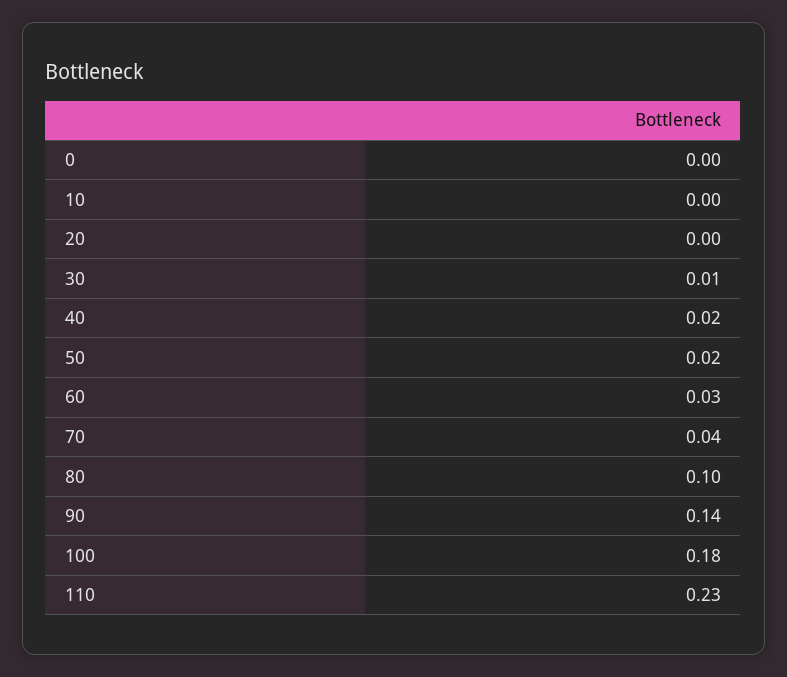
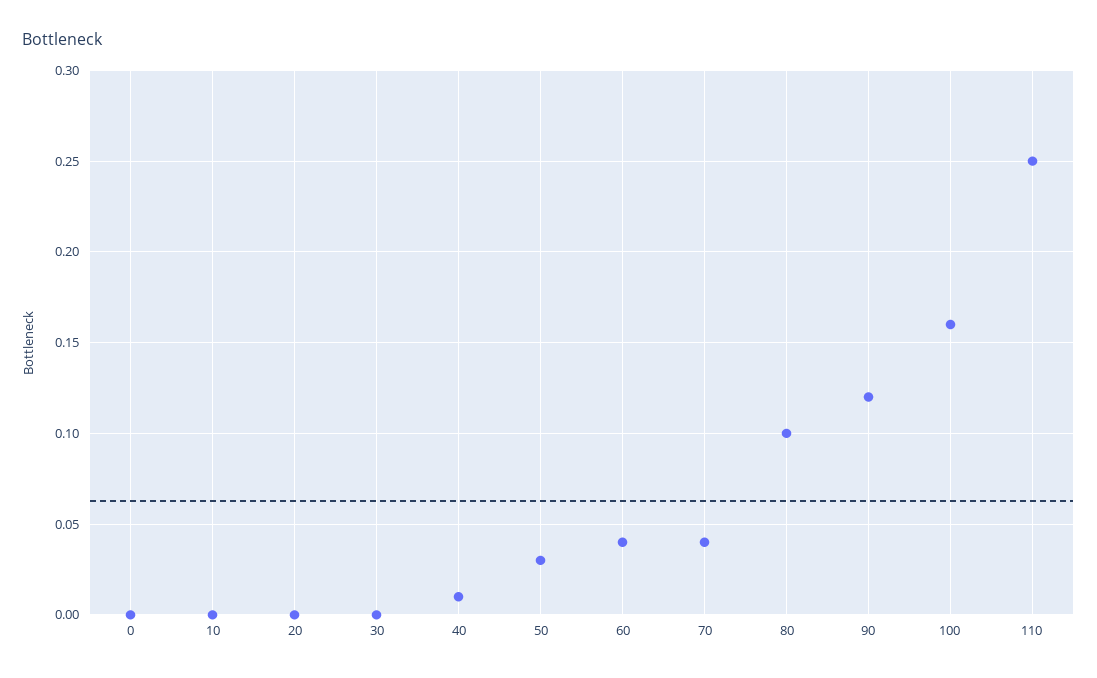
30: 0.01 -> 0
40: 0.02 -> 0.01
50: 0.02 -> 0.03
60: 0.03 -> 0.04
90: 0.14 -> 0.12
100: 0.18 -> 0.16
110: 0.23 -> 0.25

